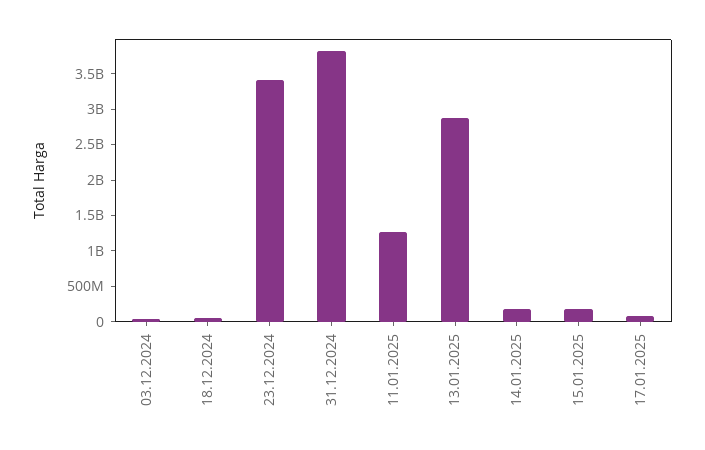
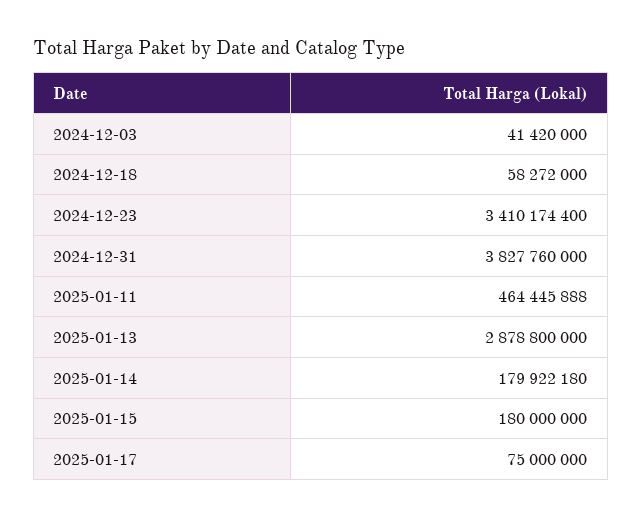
11.01.2025: 1250000000 -> 464445888

